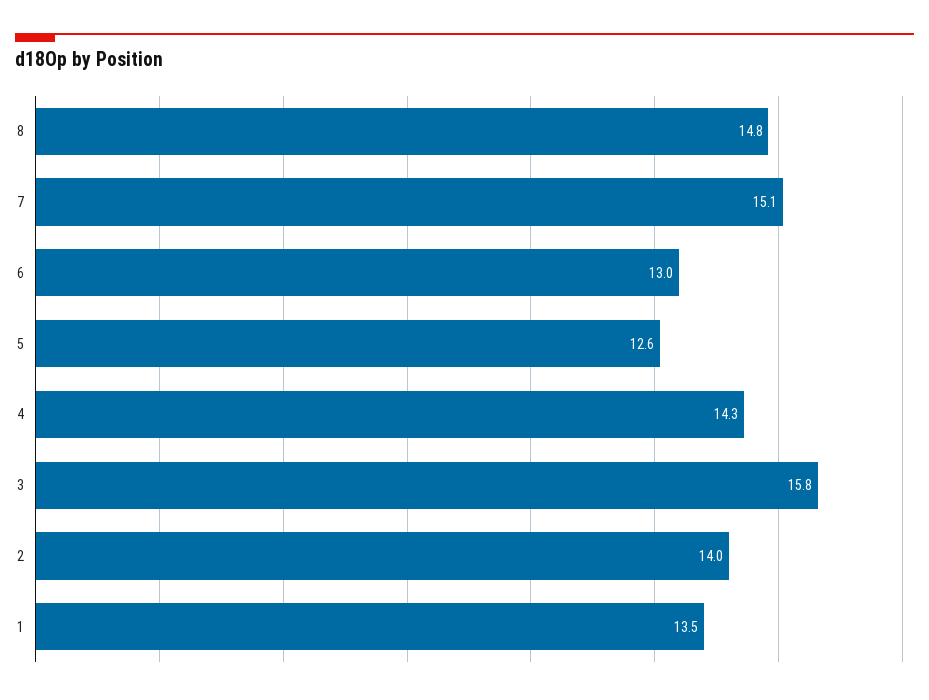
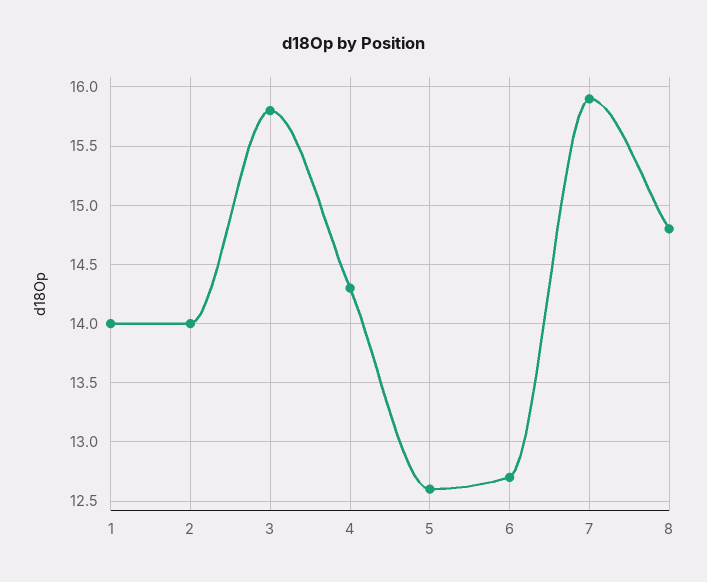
7: 15.1 -> 15.9
6: 13 -> 12.7
1: 13.5 -> 14

